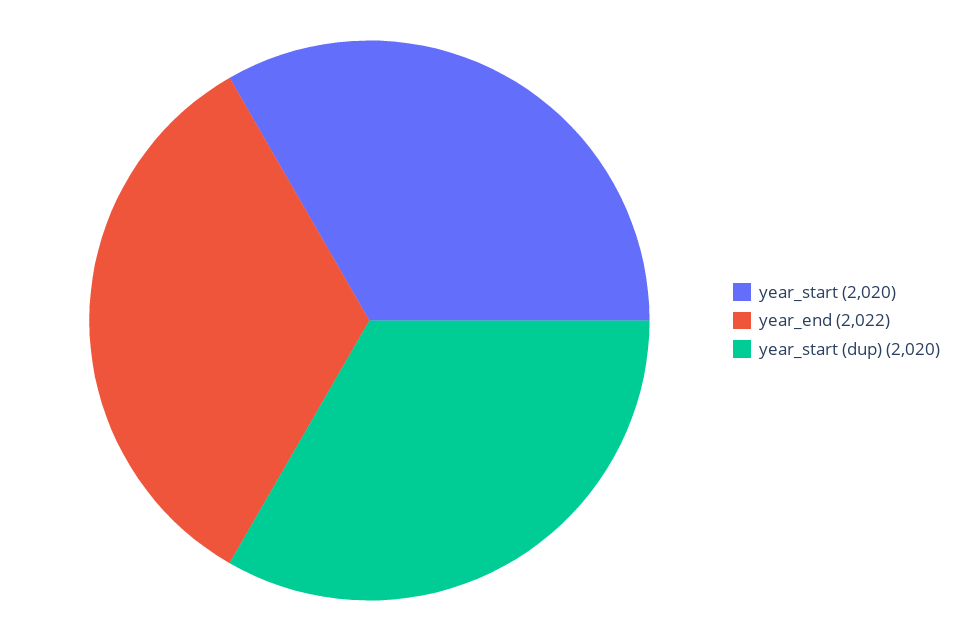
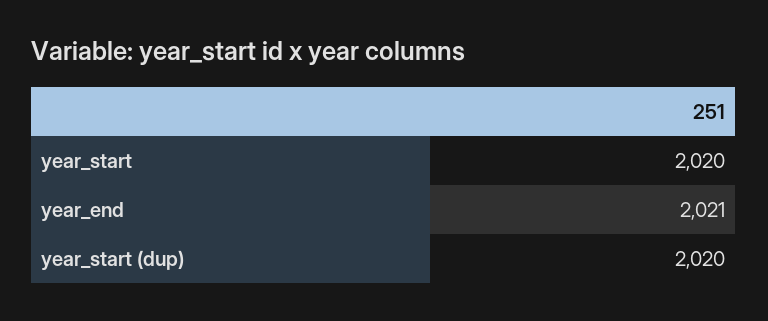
year_end: 2022 -> 2021

